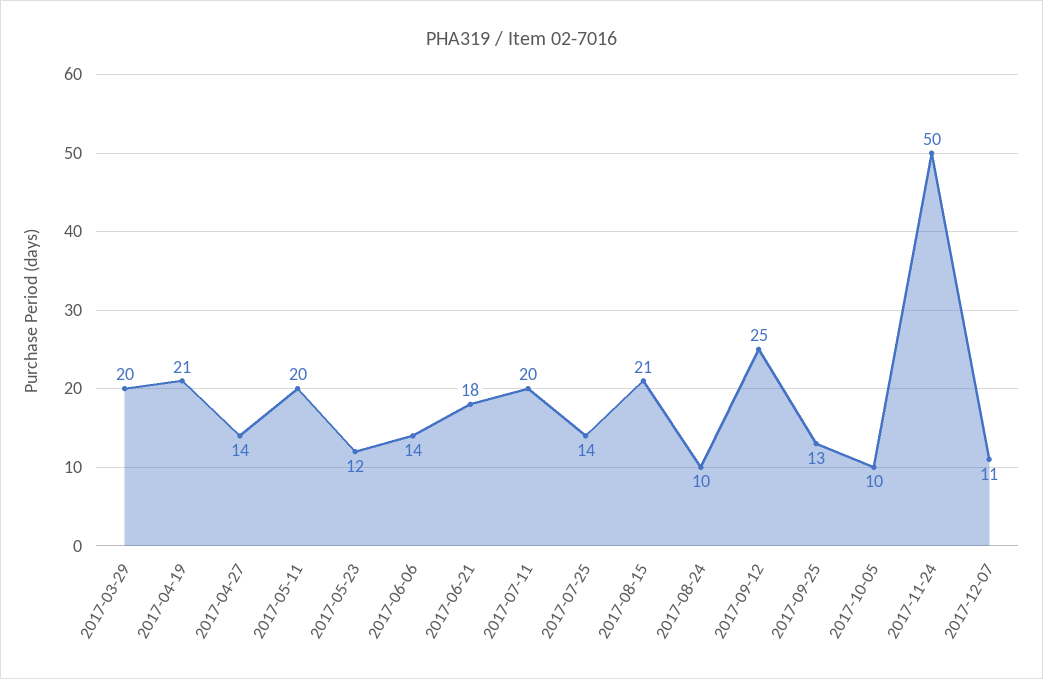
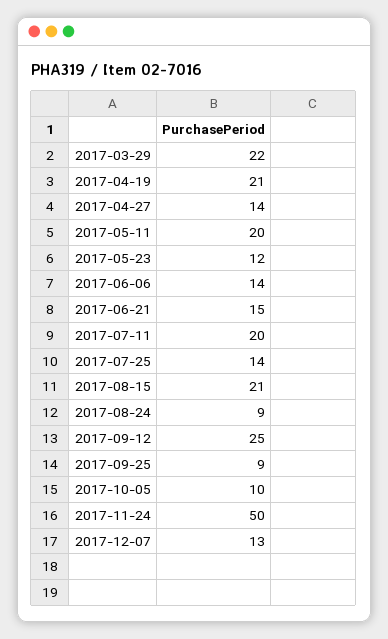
2017-03-29: 20 -> 22
2017-06-21: 18 -> 15
2017-08-24: 10 -> 9
2017-09-25: 13 -> 9
2017-12-07: 11 -> 13

